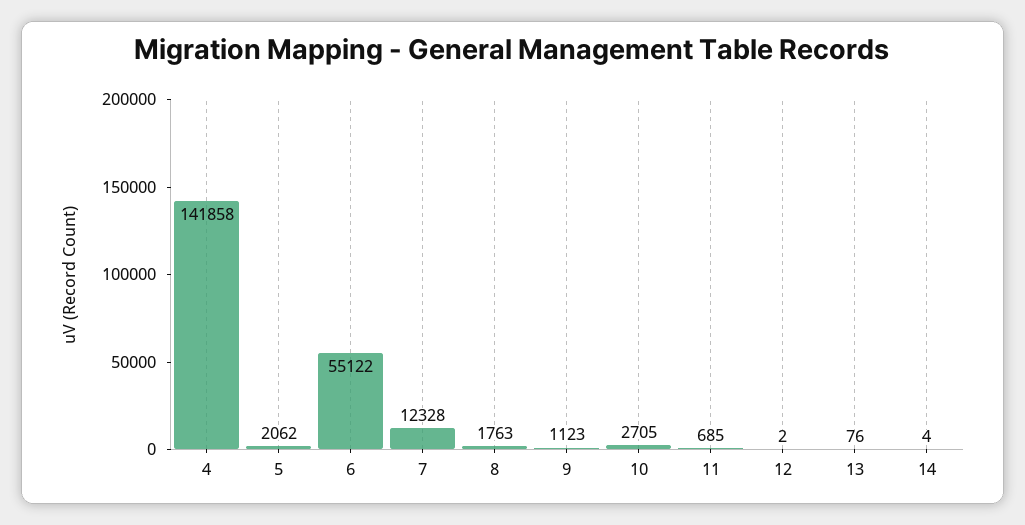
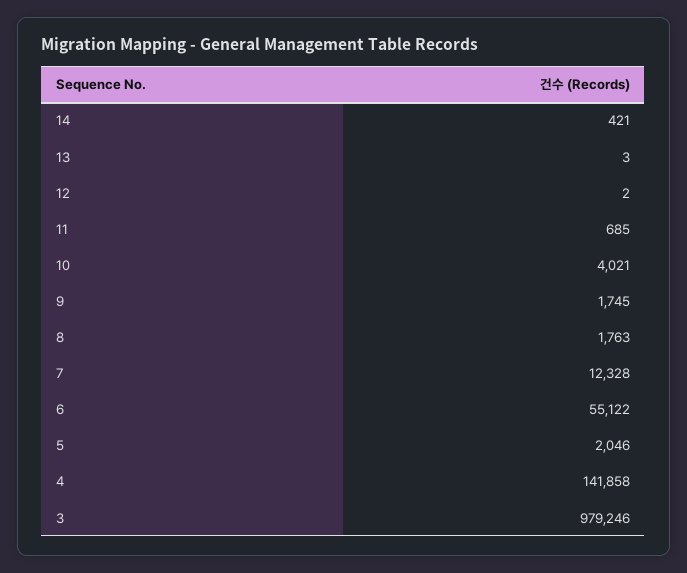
5: 2062 -> 2046
9: 1123 -> 1745
10: 2705 -> 4021
13: 76 -> 3
14: 4 -> 421
3: none -> 979246

